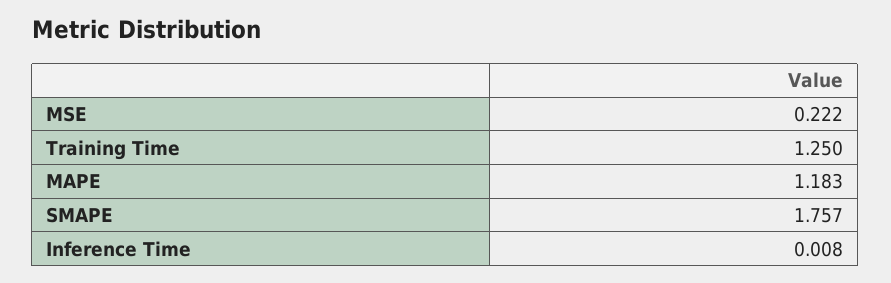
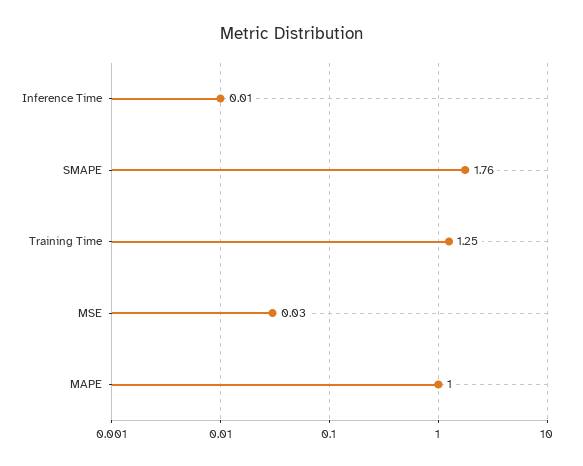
MSE: 0.222 -> 0.03
MAPE: 1.183 -> 1

